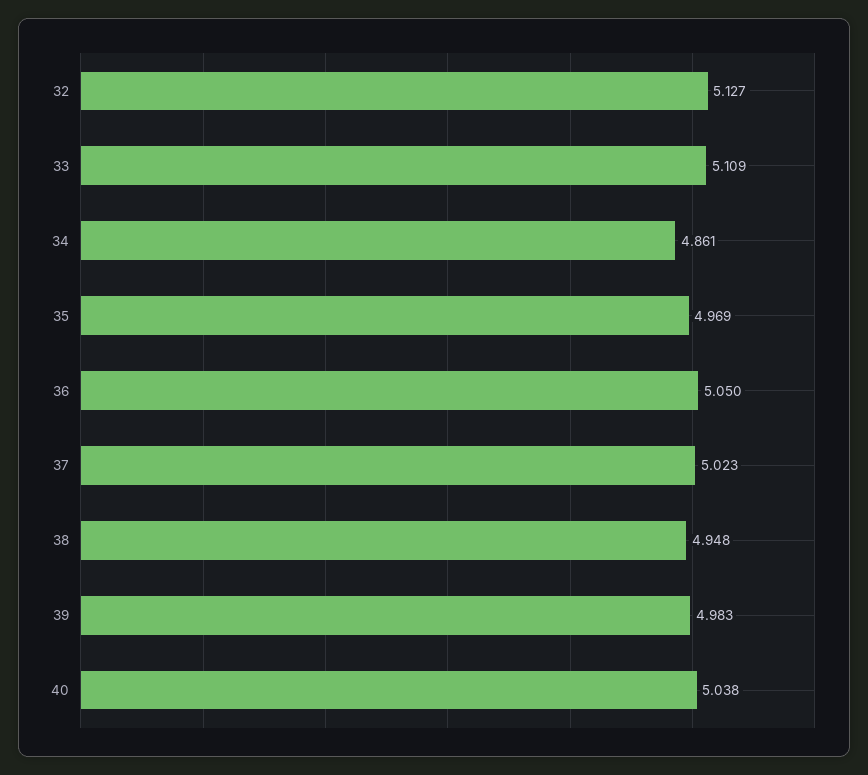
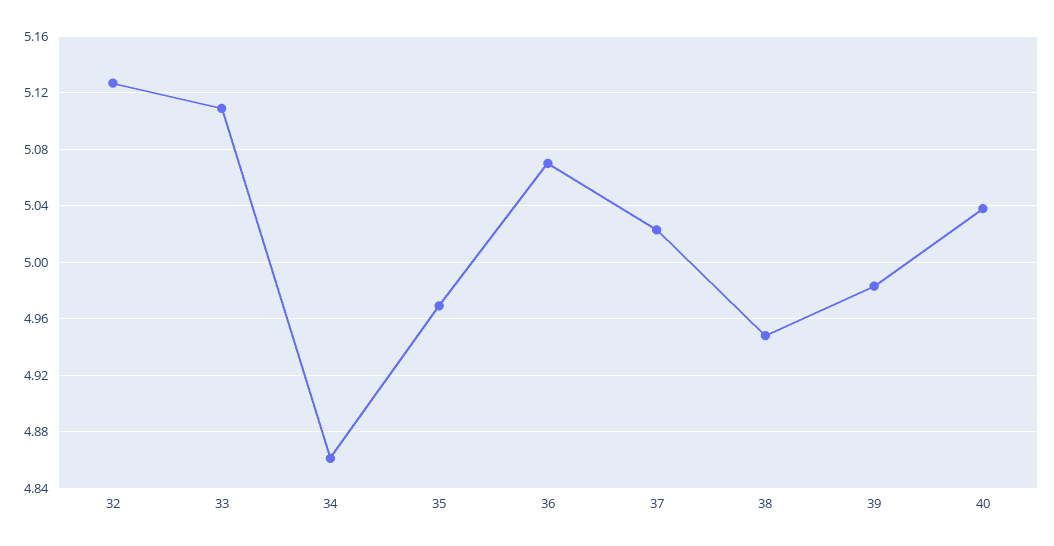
36: 5.05 -> 5.07

